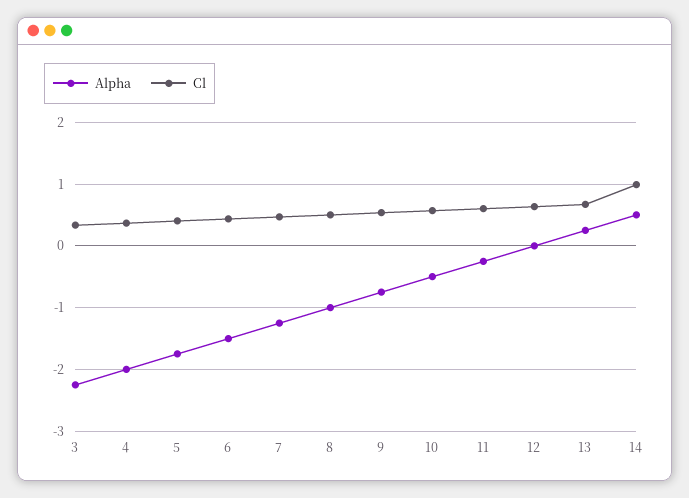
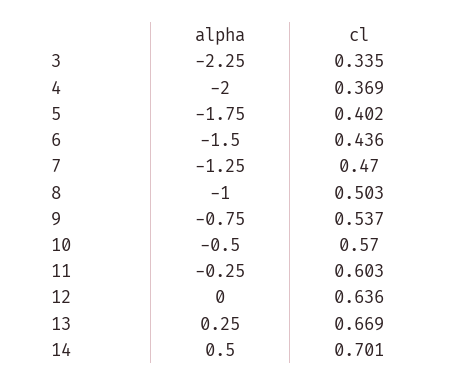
Cl, 14: 1 -> 0.701

